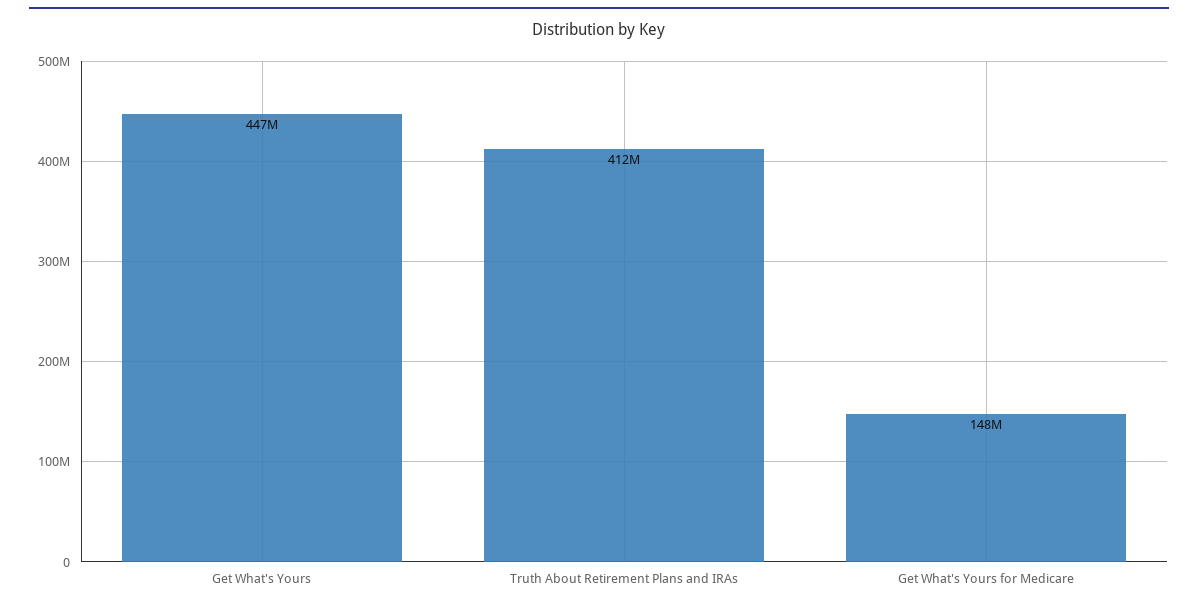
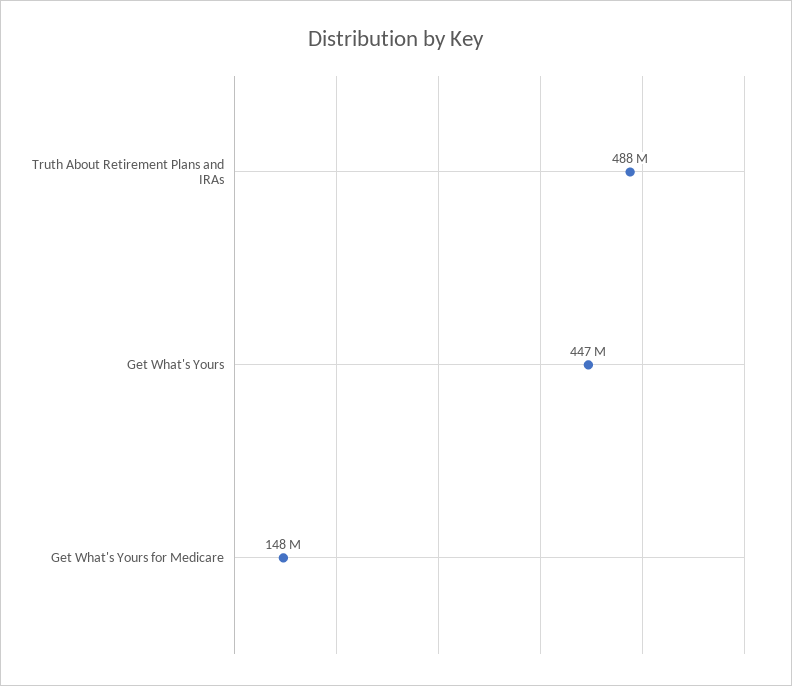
Truth About Retirement Plans and IRAs: 412000000 -> 488000000

